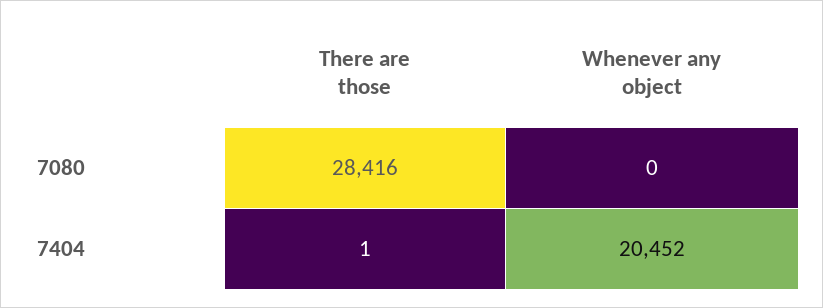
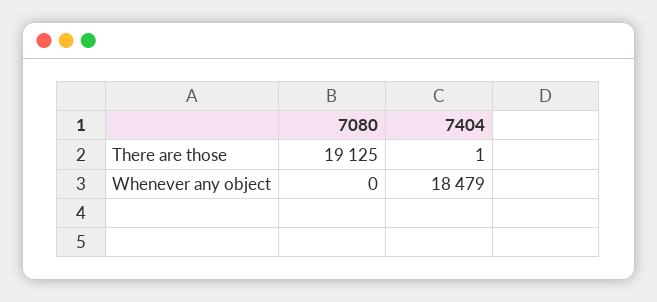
There are those, 7080: 28416 -> 19125
Whenever any object, 7404: 20452 -> 18479

